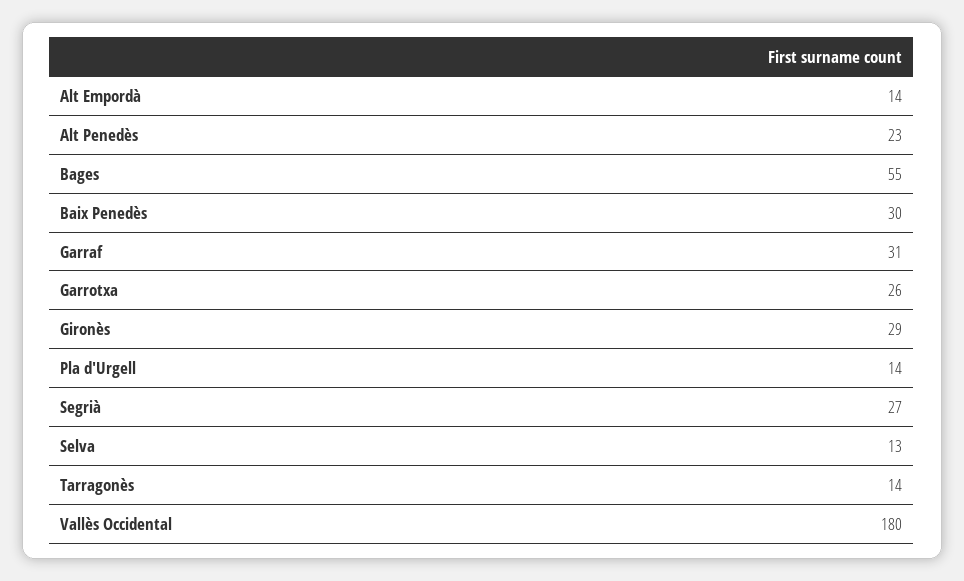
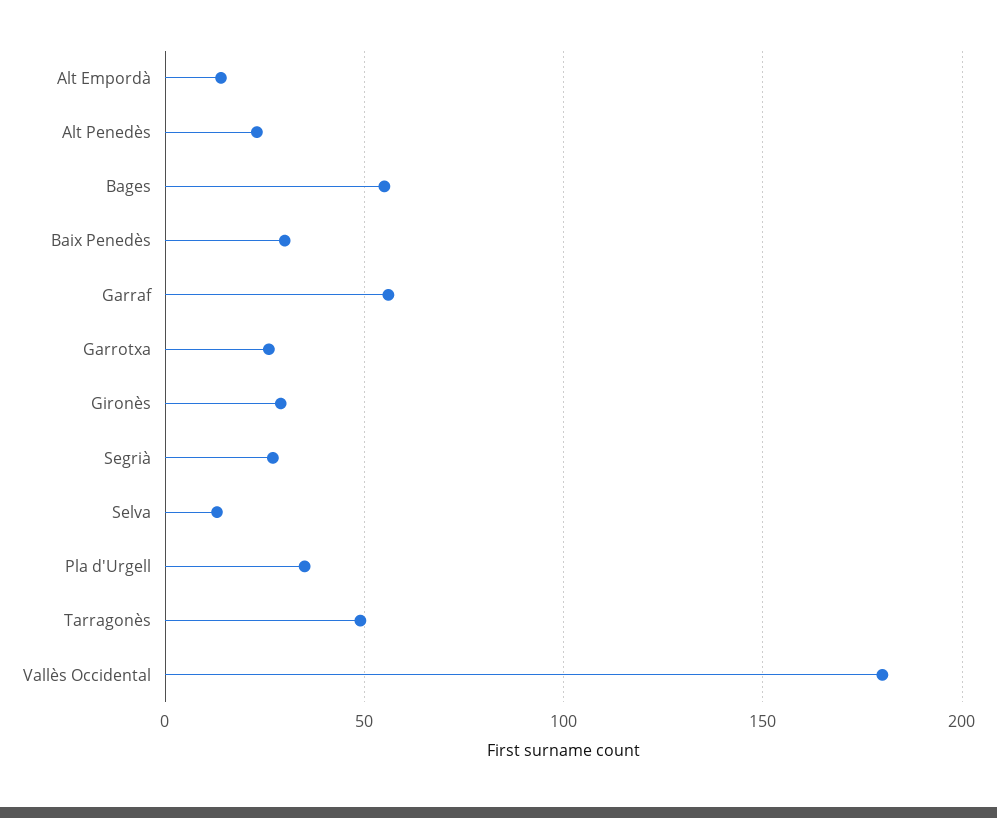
Garraf: 31 -> 55
Pla d'Urgell: 14 -> 35
Tarragonès: 14 -> 50

